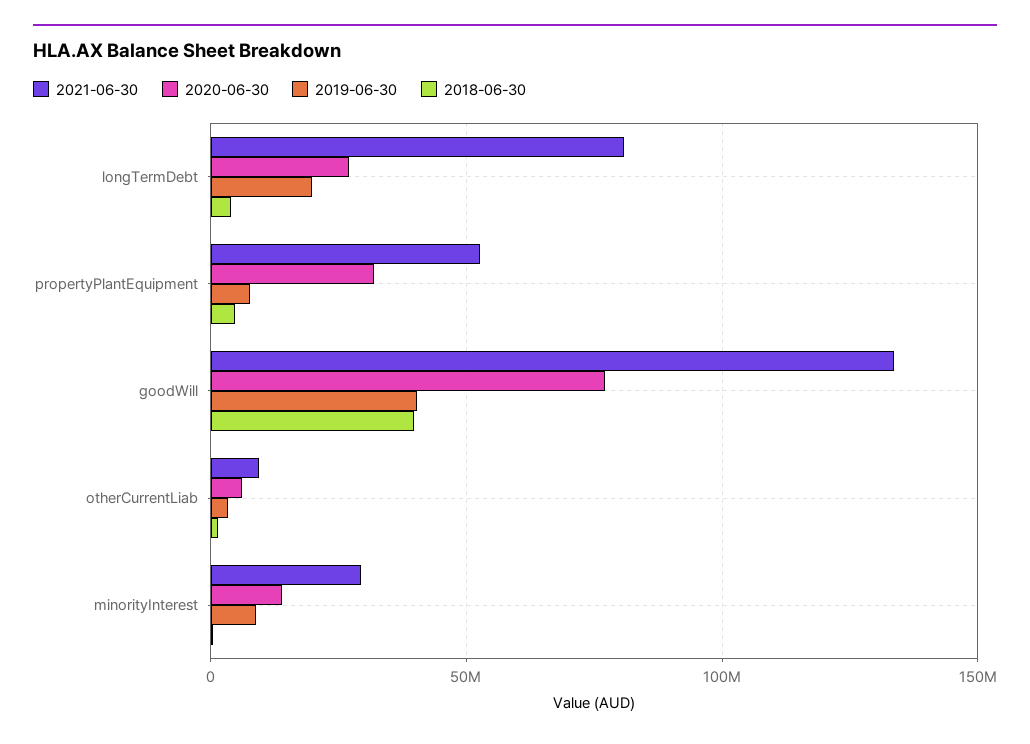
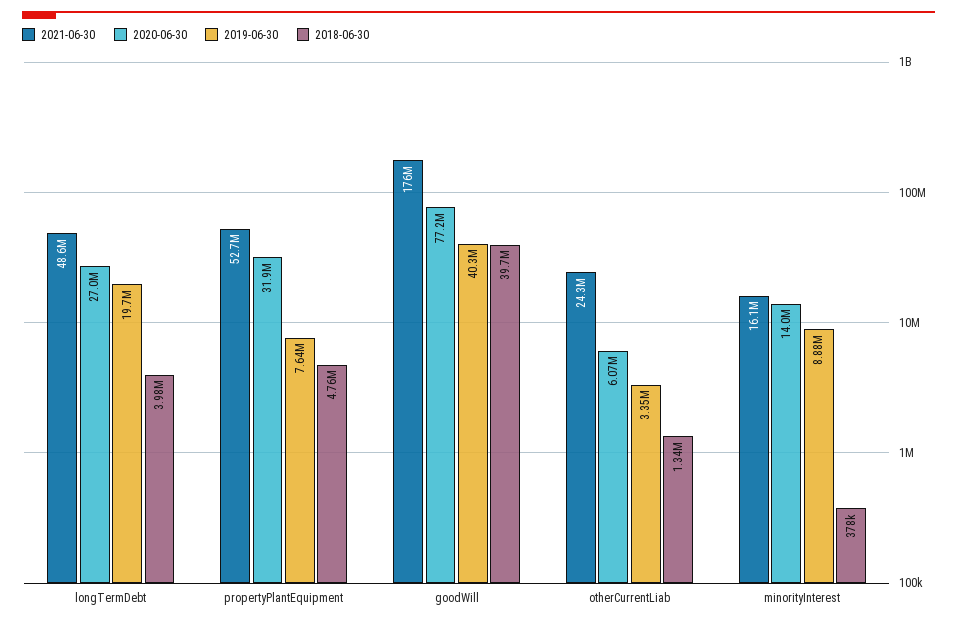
2021-06-30, longTermDebt: 80000000 -> 48600000
2021-06-30, goodWill: 135000000 -> 176000000
2021-06-30, otherCurrentLiab: 10000000 -> 24300000
2021-06-30, minorityInterest: 30000000 -> 16100000

